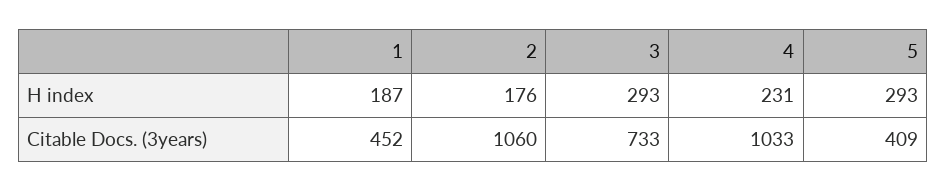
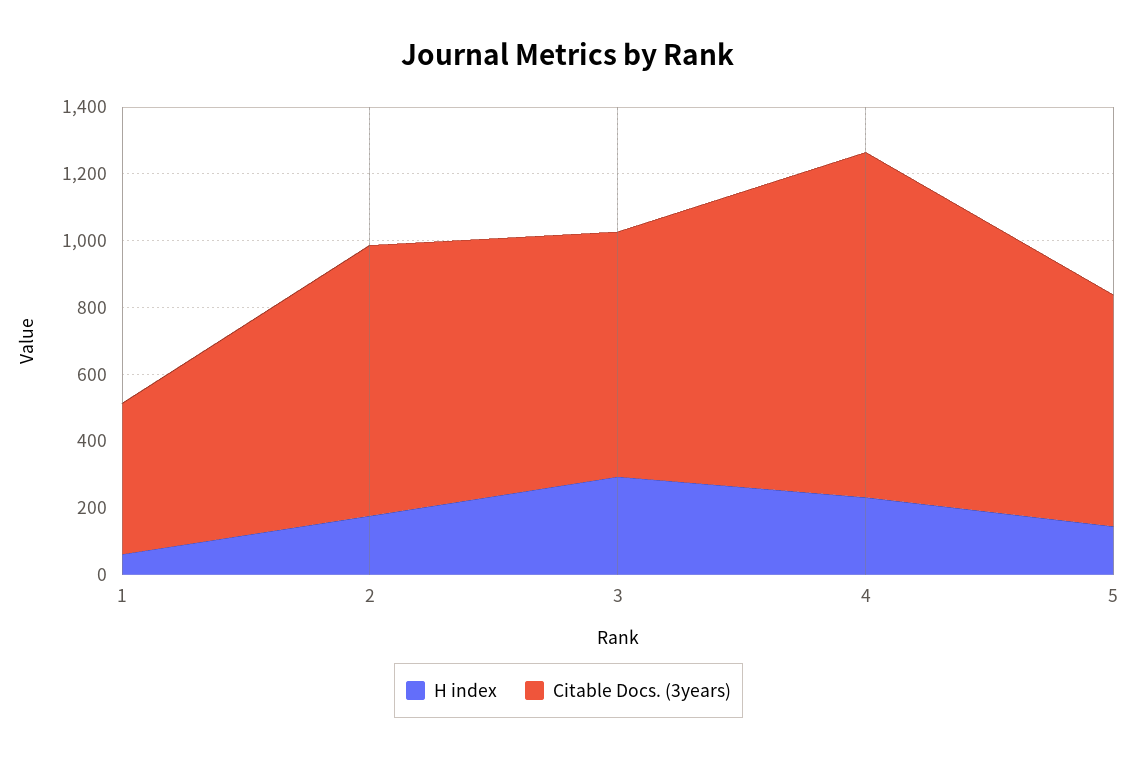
H index, 1: 187 -> 50
H index, 5: 293 -> 150
Citable Docs. (3years), 2: 1060 -> 800
Citable Docs. (3years), 5: 409 -> 700

